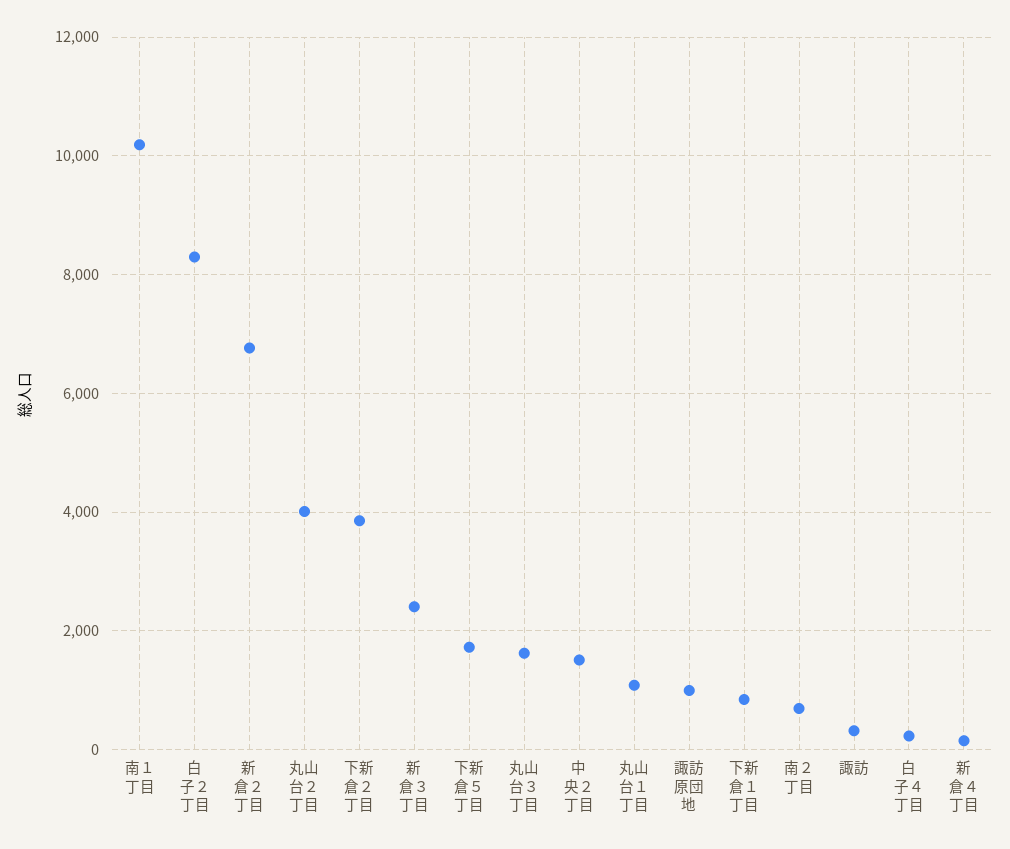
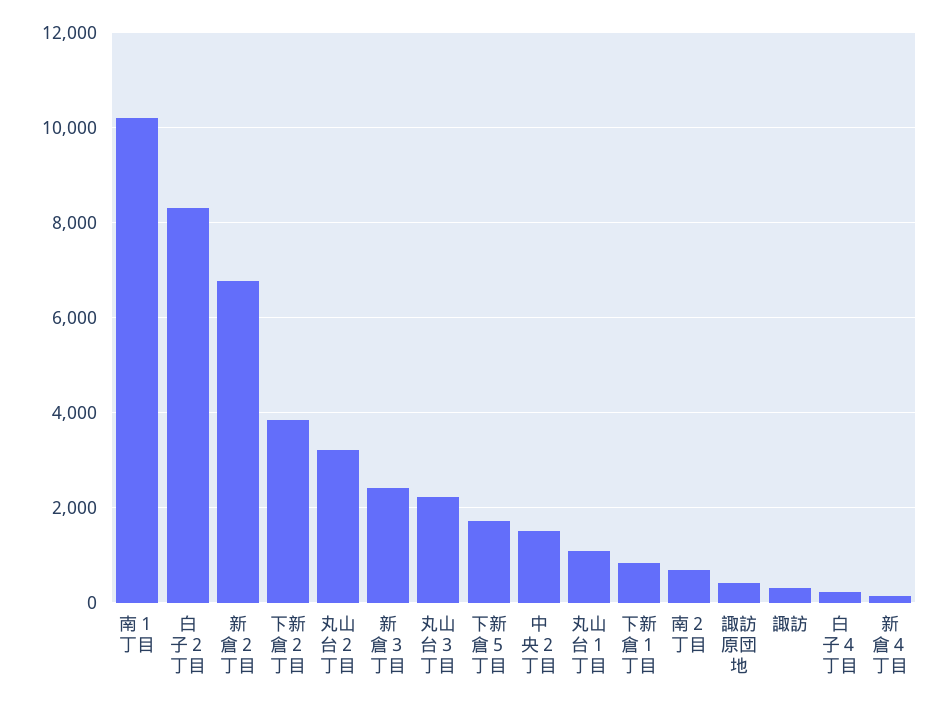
丸山台２丁目: 4000 -> 3200
丸山台３丁目: 1600 -> 2200
諏訪原団地: 1000 -> 400

